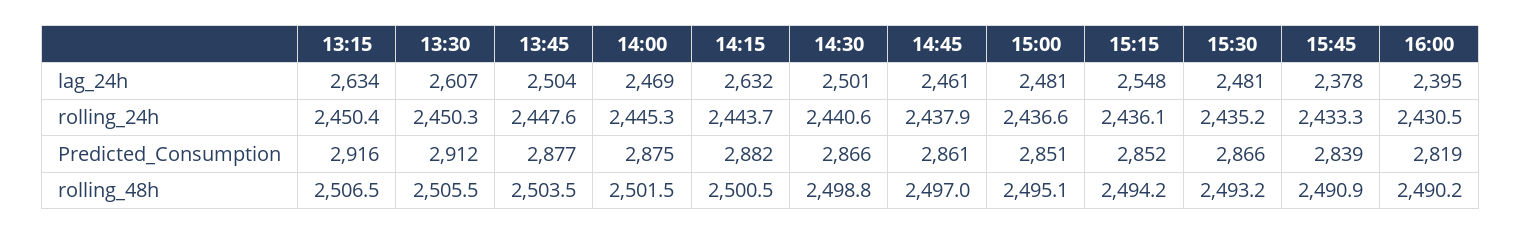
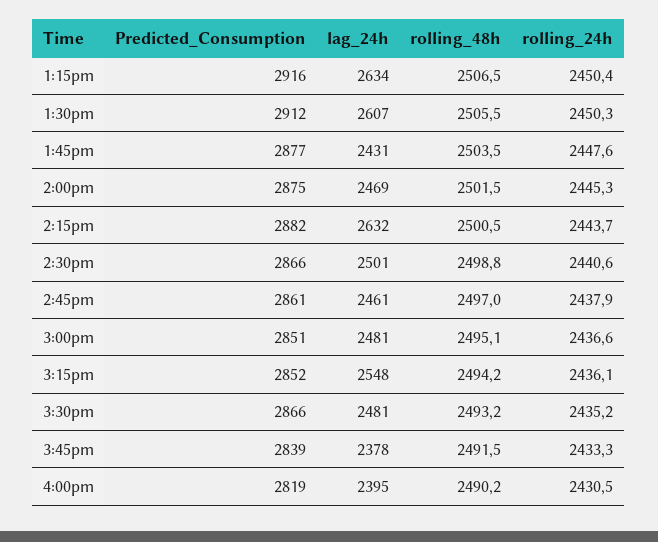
13:45, lag_24h: 2504 -> 2431
15:45, rolling_48h: 2490.9 -> 2491.5

